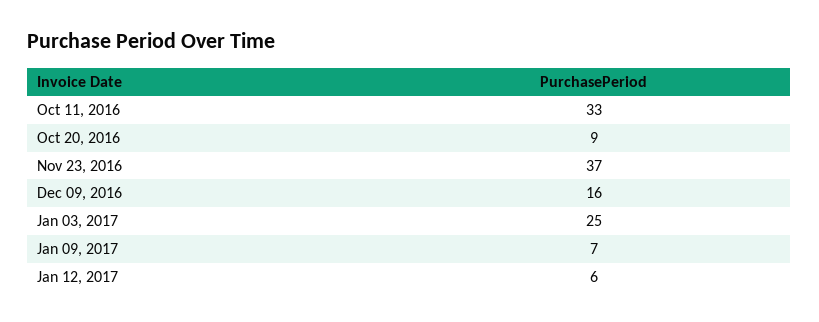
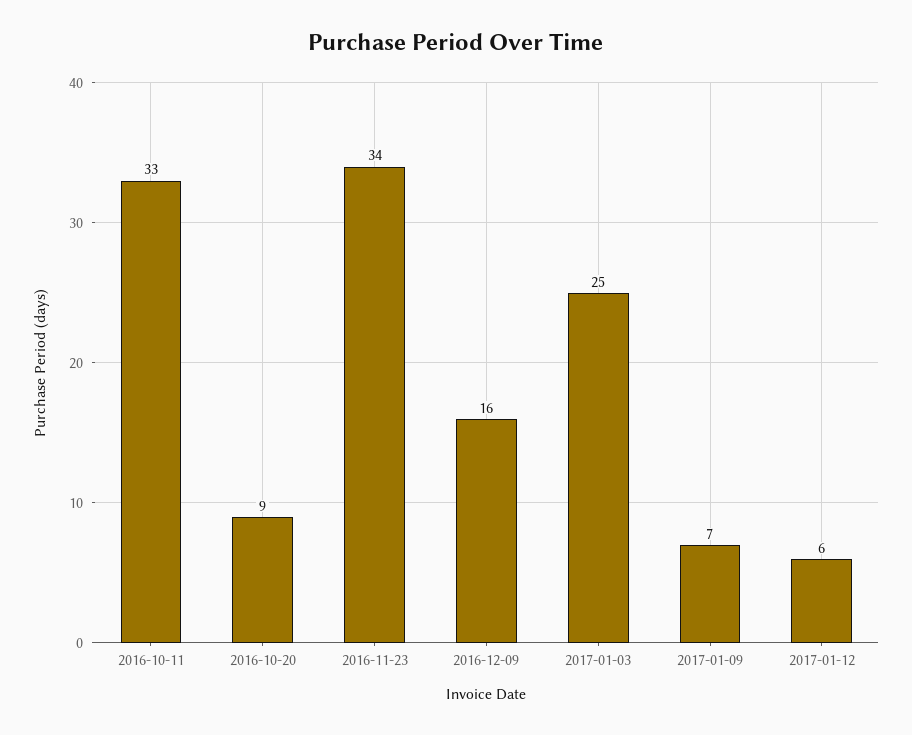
Nov 23, 2016: 37 -> 34

